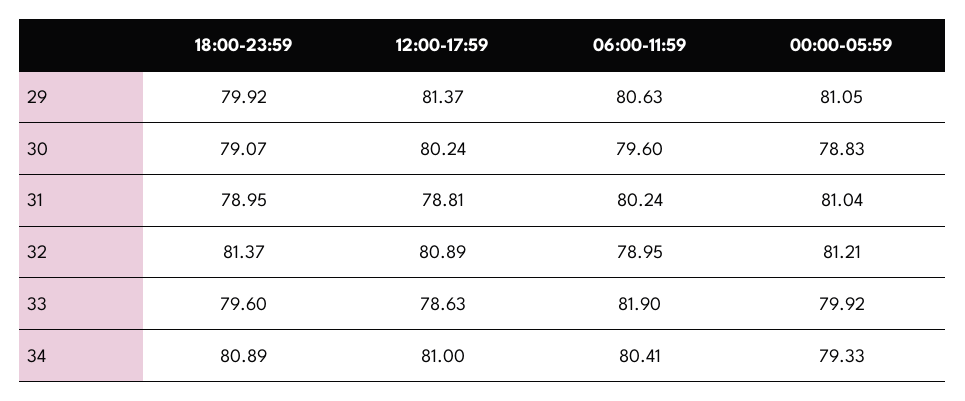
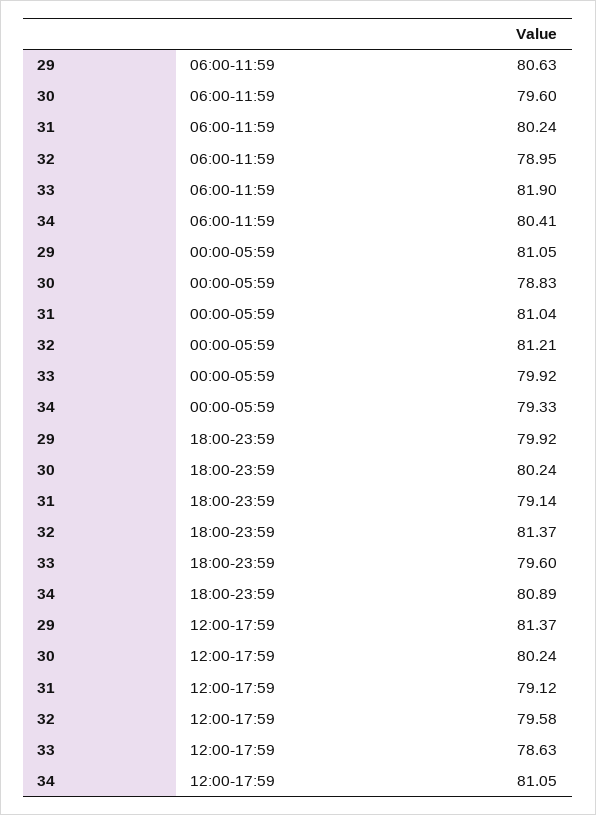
18:00-23:59, 30: 79.07 -> 80.24
18:00-23:59, 31: 78.95 -> 79.14
12:00-17:59, 31: 78.81 -> 79.12
12:00-17:59, 32: 80.89 -> 79.58
12:00-17:59, 34: 81 -> 81.05

